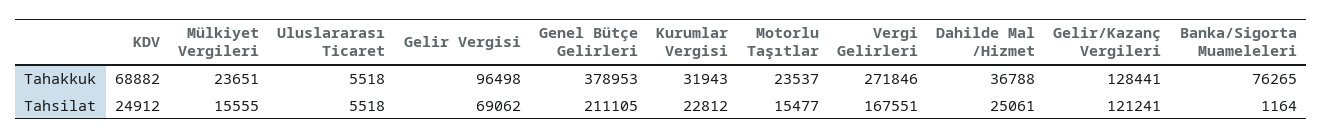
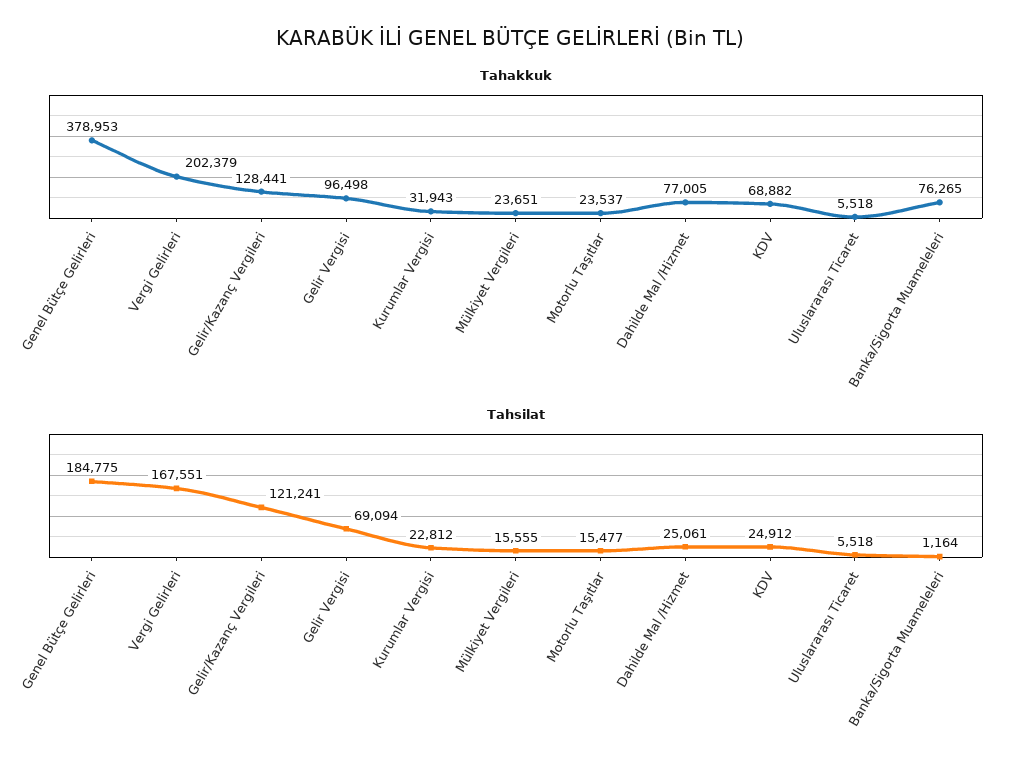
Tahakkuk, Vergi Gelirleri: 271846 -> 202379
Tahakkuk, Dahilde Mal /Hizmet: 36788 -> 77005
Tahsilat, Gelir Vergisi: 69062 -> 69094
Tahsilat, Genel Bütçe Gelirleri: 211105 -> 184775

